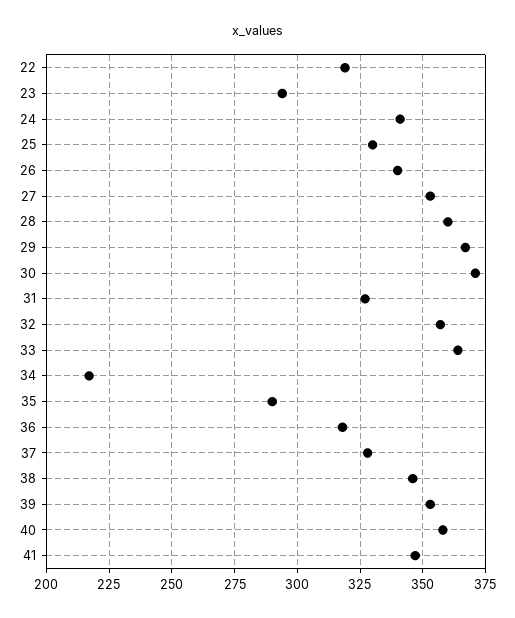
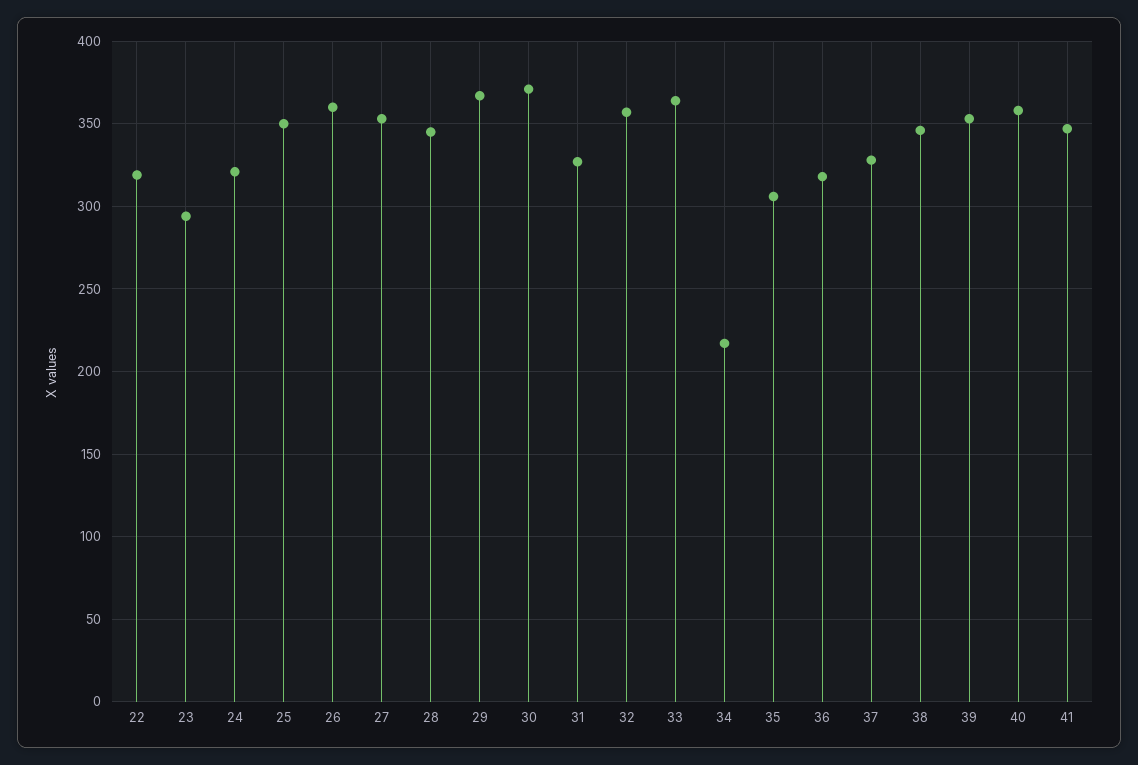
24: 340 -> 320
25: 330 -> 350
26: 340 -> 360
28: 360 -> 345
35: 290 -> 305

